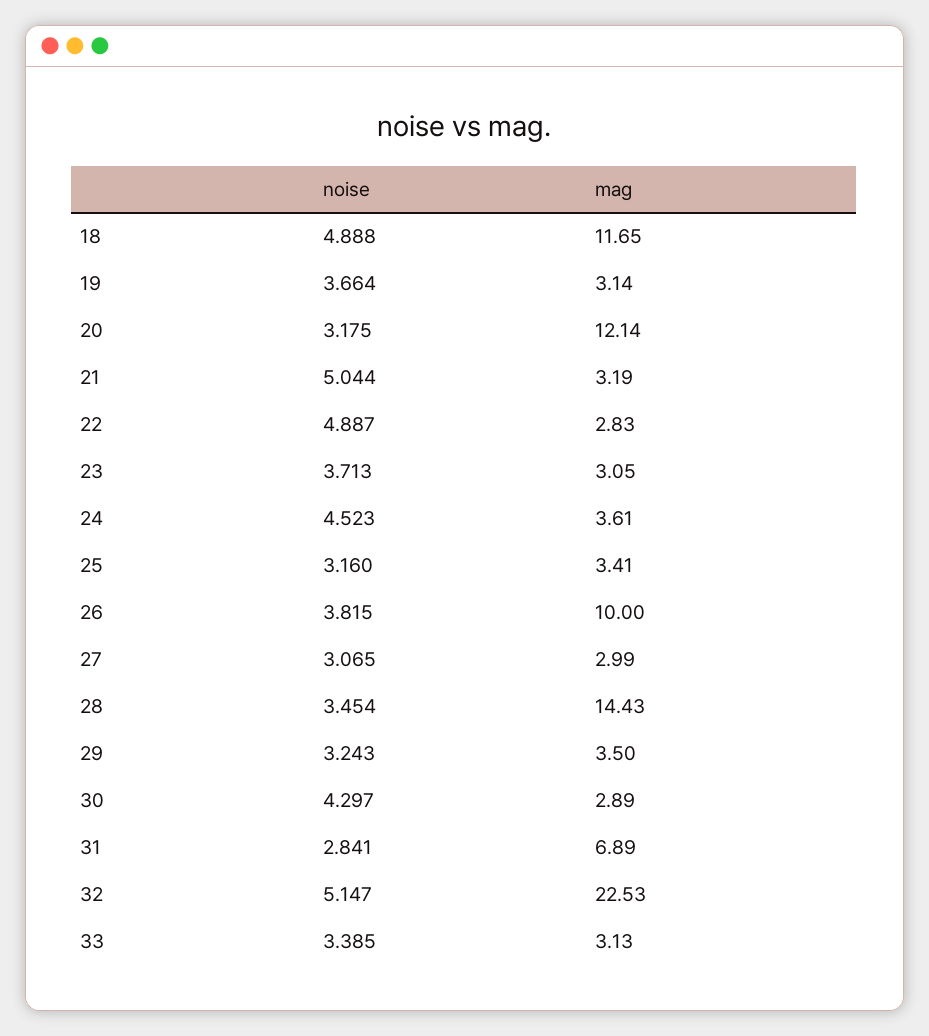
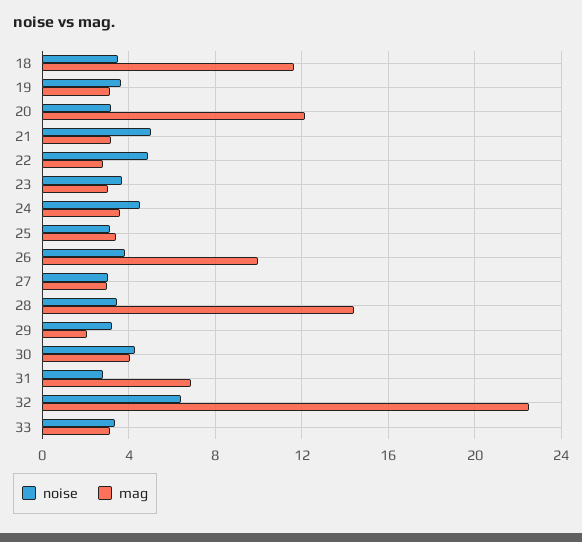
noise, 18: 4.888 -> 3.5
mag, 29: 3.5 -> 2
mag, 30: 2.89 -> 4
noise, 32: 5.147 -> 6.5

